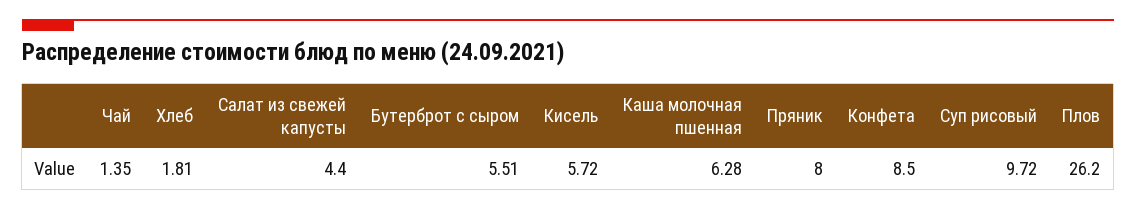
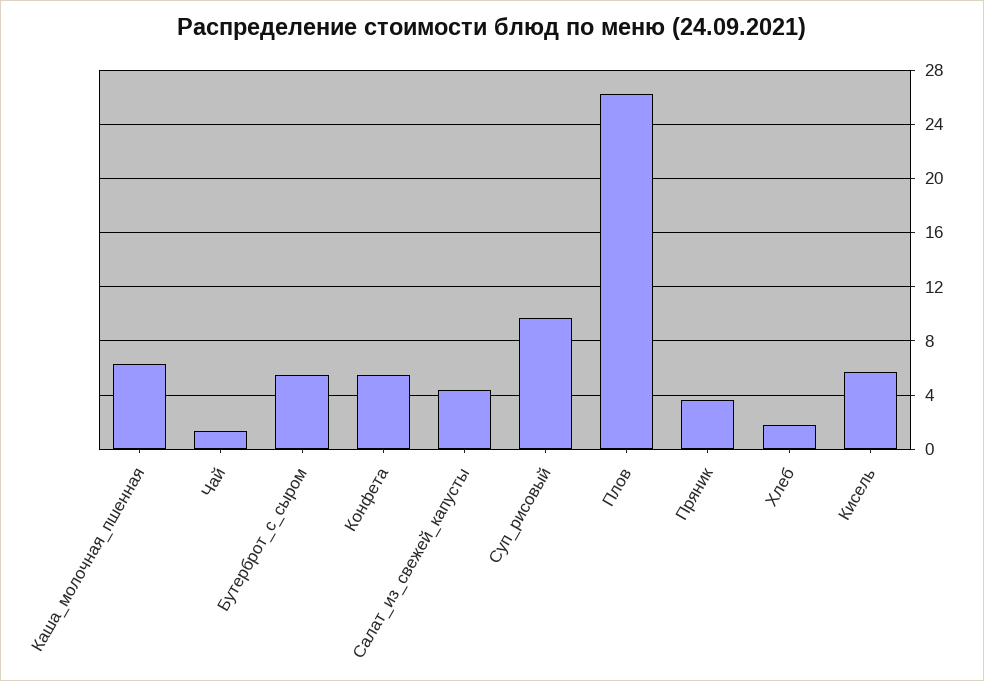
Пряник: 8 -> 3.5
Конфета: 8.5 -> 5.5

